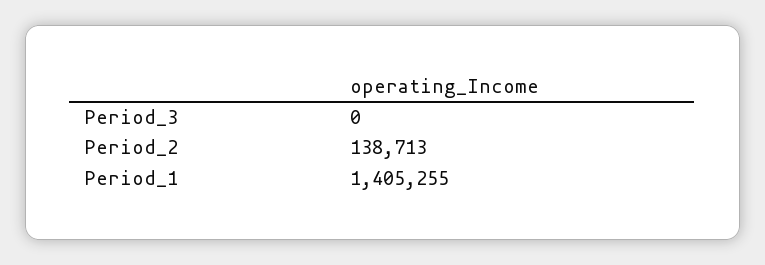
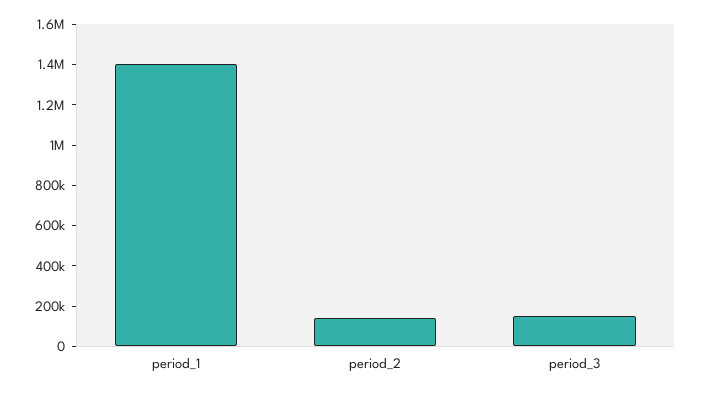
Period_3: 0 -> 150000

